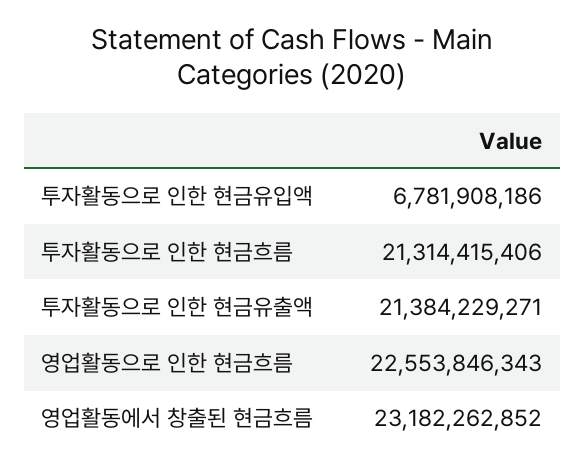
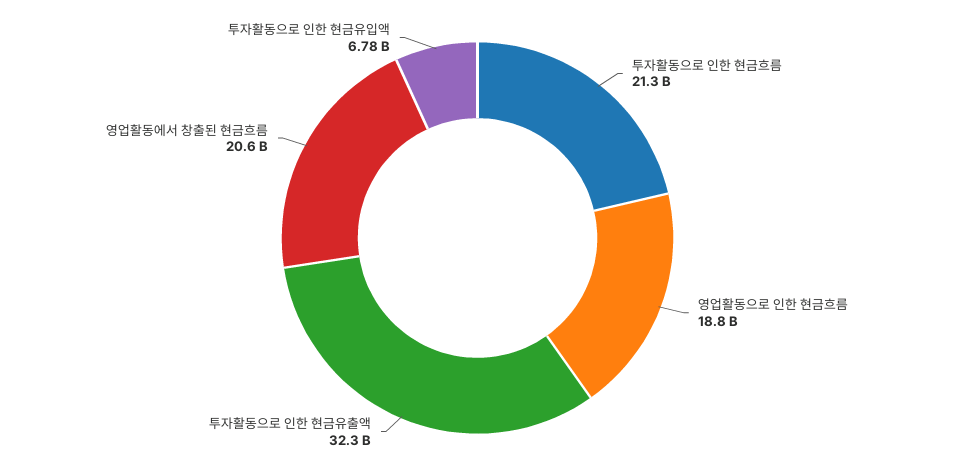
투자활동으로 인한 현금유출액: 21384229271 -> 32300000000
영업활동으로 인한 현금흐름: 22553846343 -> 18800000000
영업활동에서 창출된 현금흐름: 23182262852 -> 20600000000

